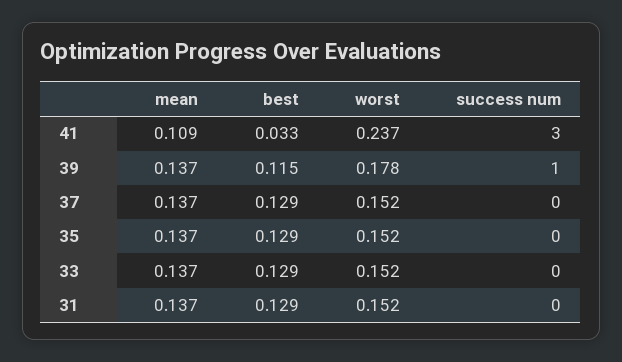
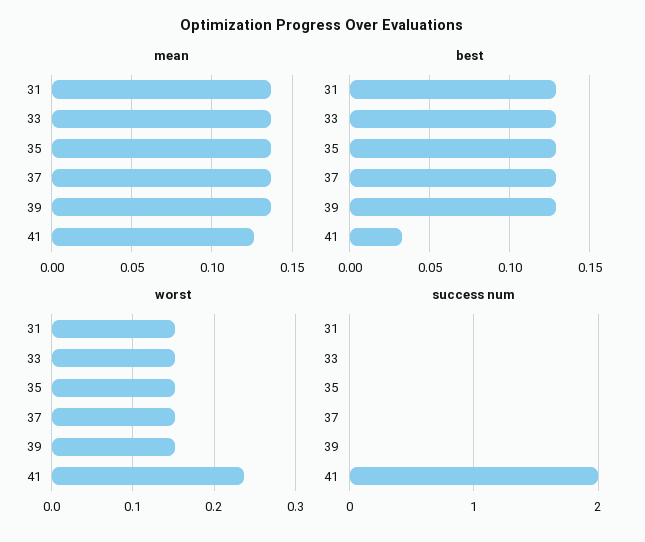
mean, 41: 0.109 -> 0.125
success num, 41: 3 -> 2
best, 39: 0.115 -> 0.13
worst, 39: 0.178 -> 0.15
success num, 39: 1 -> 0

